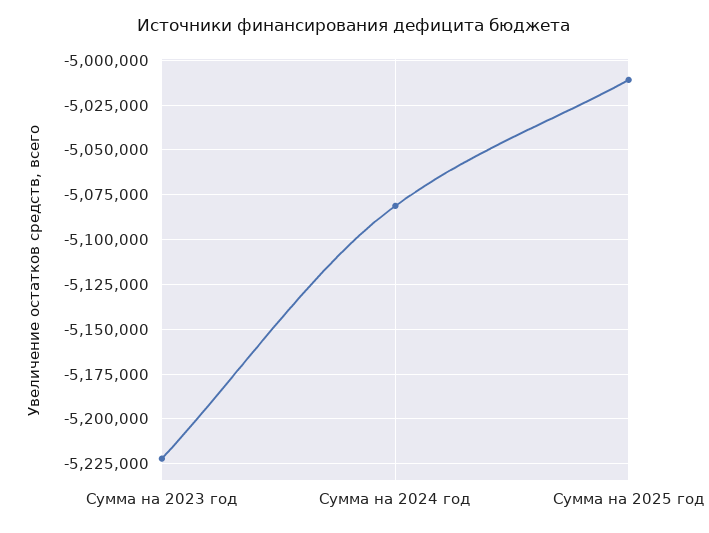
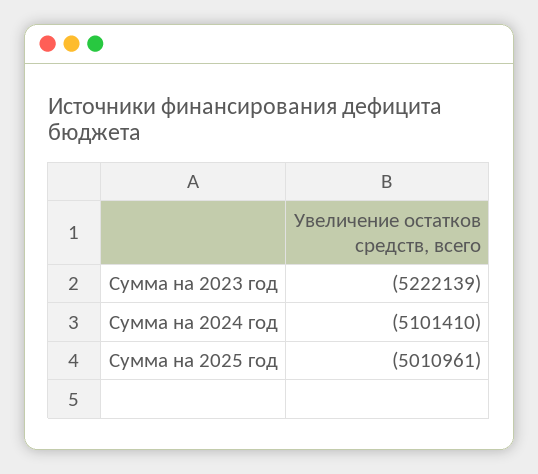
Сумма на 2024 год: -5080000 -> -5101410

